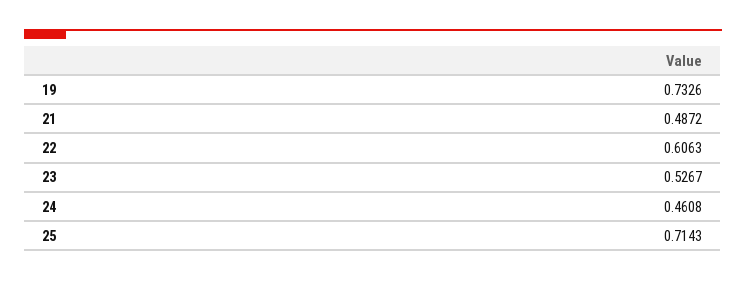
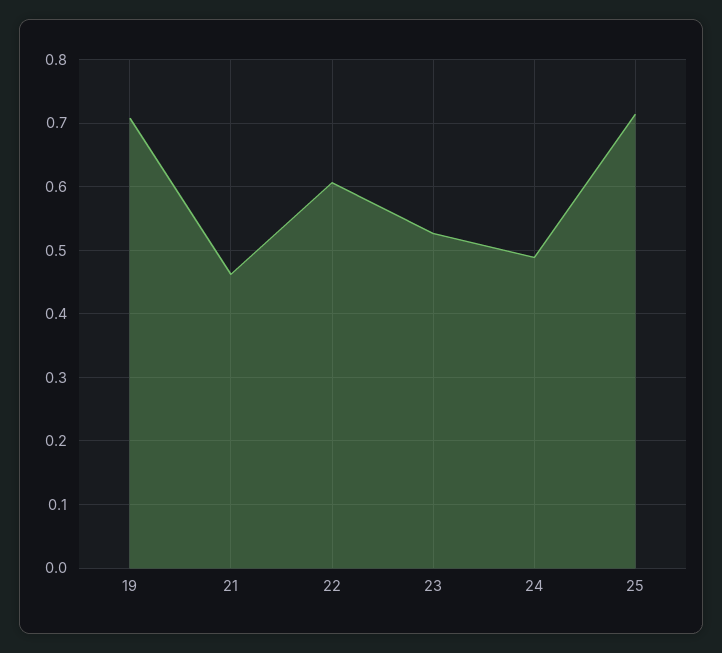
19: 0.7326 -> 0.71
21: 0.4872 -> 0.46
24: 0.4608 -> 0.49

